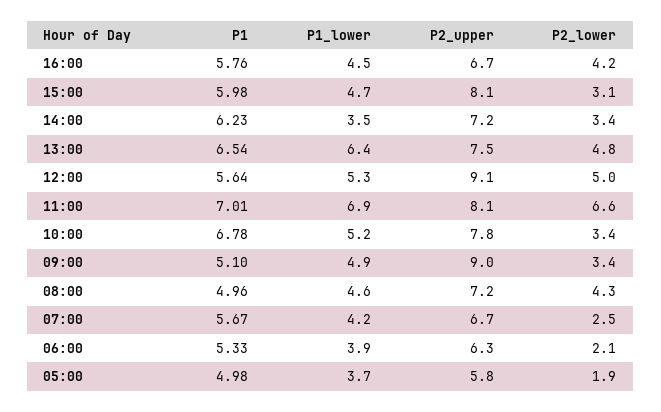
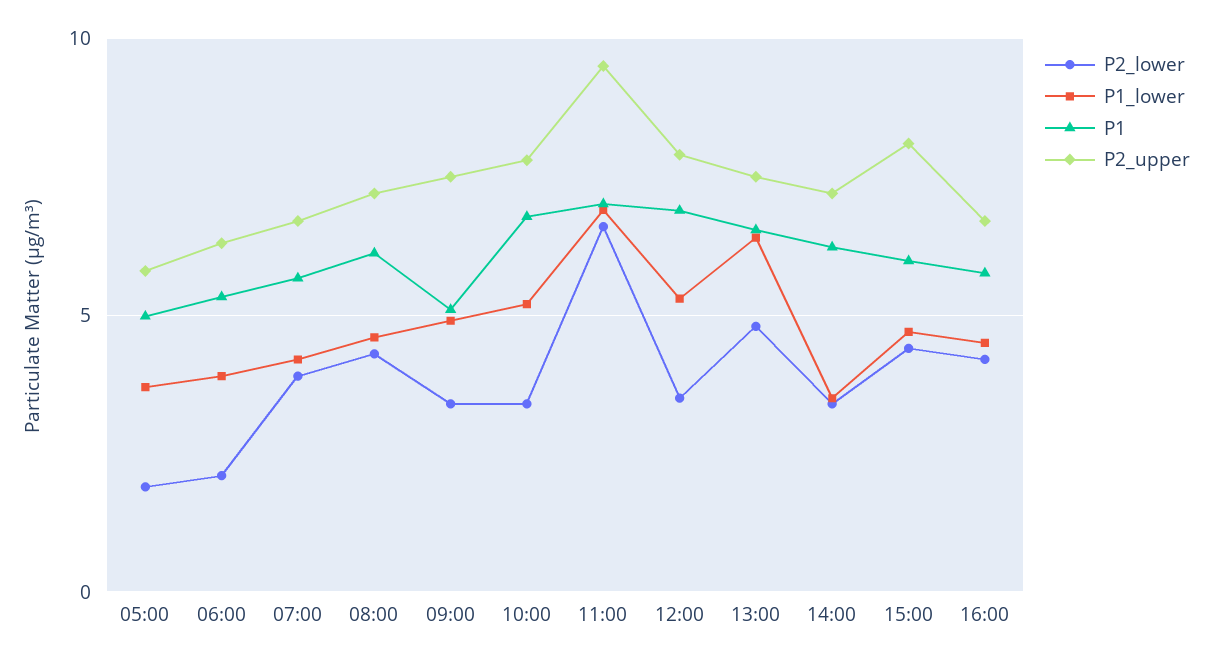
P2_lower, 15:00: 3.1 -> 4.5
P1, 12:00: 5.64 -> 7
P2_upper, 12:00: 9.1 -> 8
P2_lower, 12:00: 5 -> 3.5
P2_upper, 11:00: 8.1 -> 9.5
P2_upper, 09:00: 9 -> 7.5
P1, 08:00: 4.96 -> 6
P2_lower, 07:00: 2.5 -> 4

